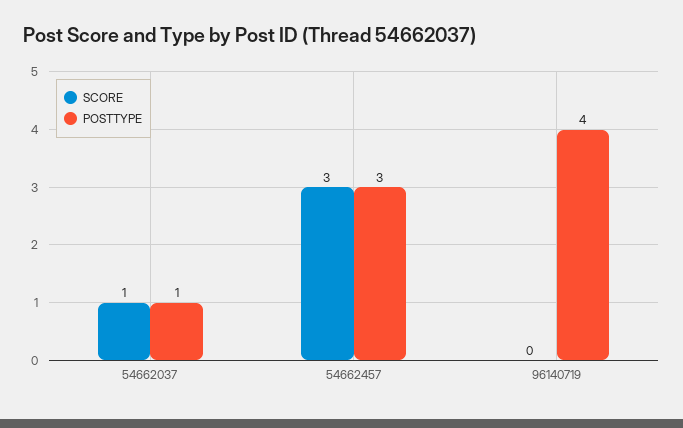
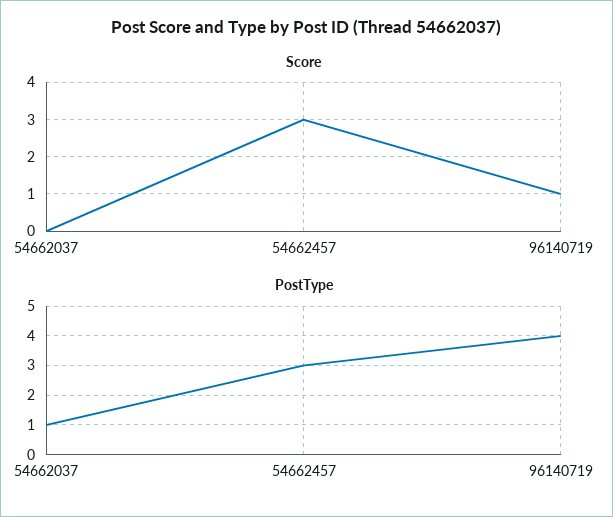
SCORE, 54662037: 1 -> 0
SCORE, 96140719: 0 -> 1

